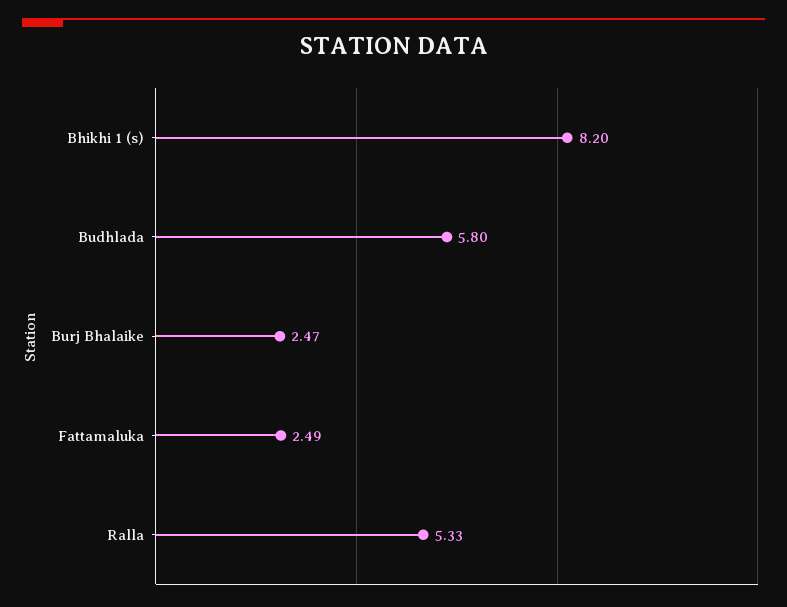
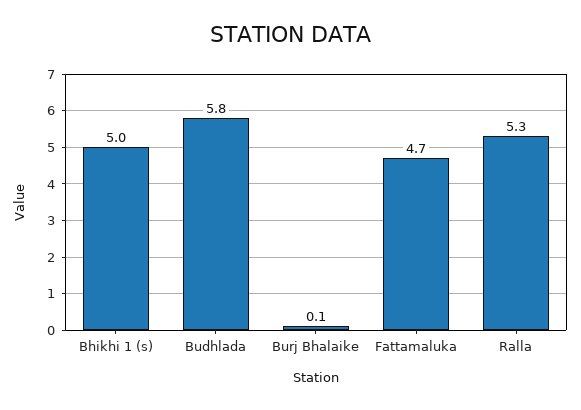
Bhikhi 1 (s): 8.2 -> 5
Burj Bhalaike: 2.47 -> 0.1
Fattamaluka: 2.49 -> 4.7

